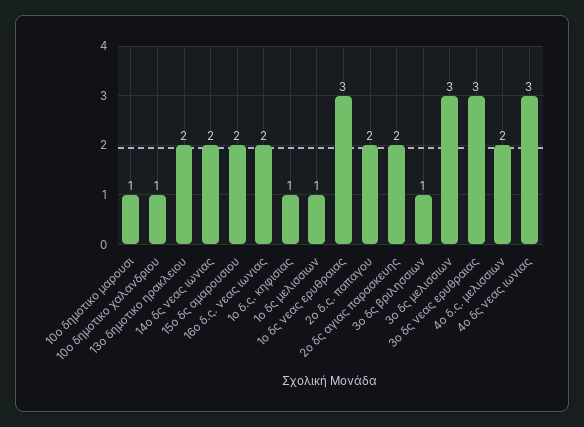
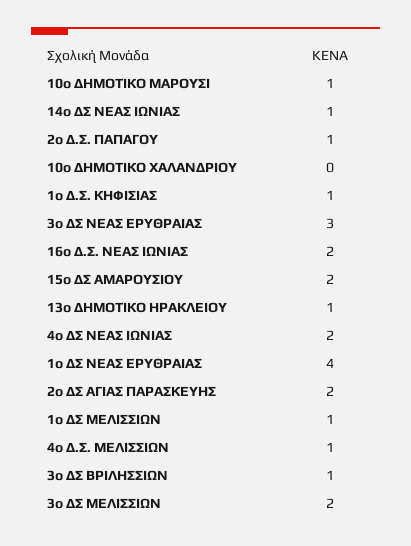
10ο δημοτικο χαλανδριου: 1 -> 0
13ο δημοτικο ηρακλειου: 2 -> 1
14ο δς νεας ιωνιας: 2 -> 1
1ο δς νεας ερυθραιας: 3 -> 4
2ο δ.ς. παπαγου: 2 -> 1
3ο δς μελισσιων: 3 -> 2
4ο δ.ς. μελισσιων: 2 -> 1
4ο δς νεας ιωνιας: 3 -> 2

